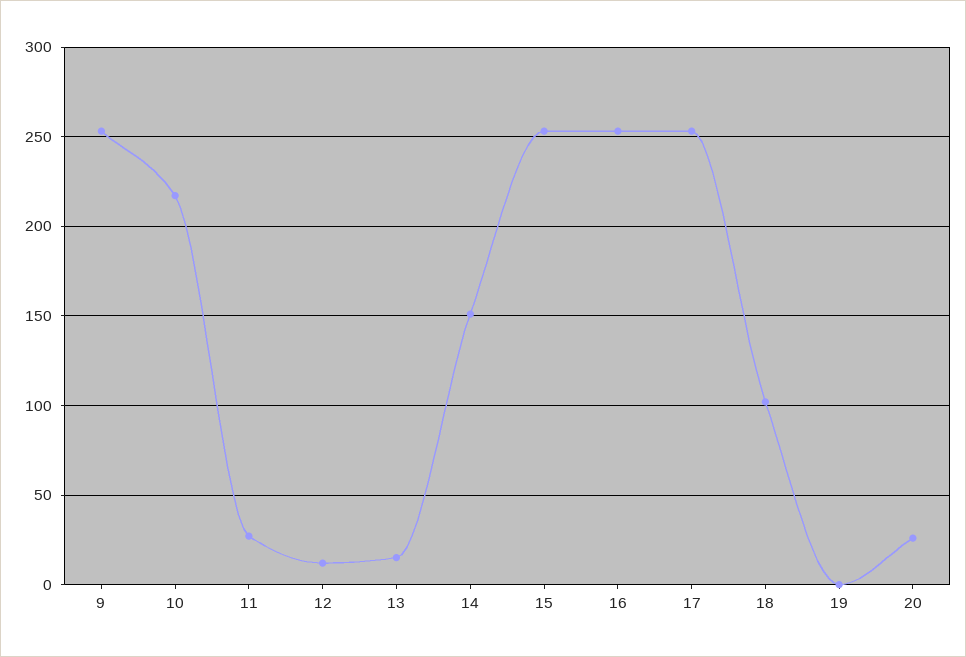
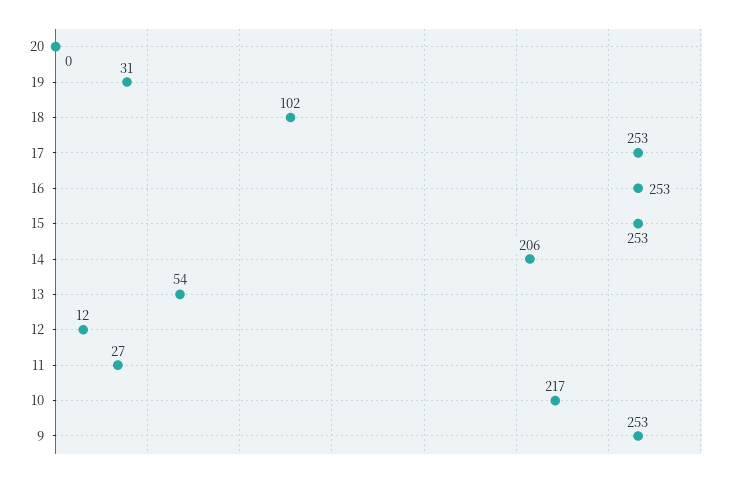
13: 15 -> 54
14: 150 -> 206
19: 0 -> 31
20: 25 -> 0

